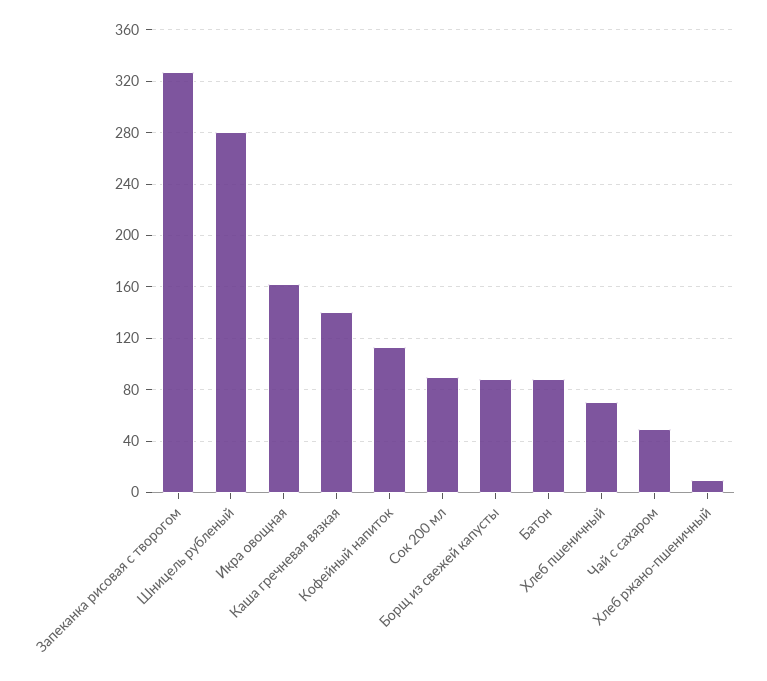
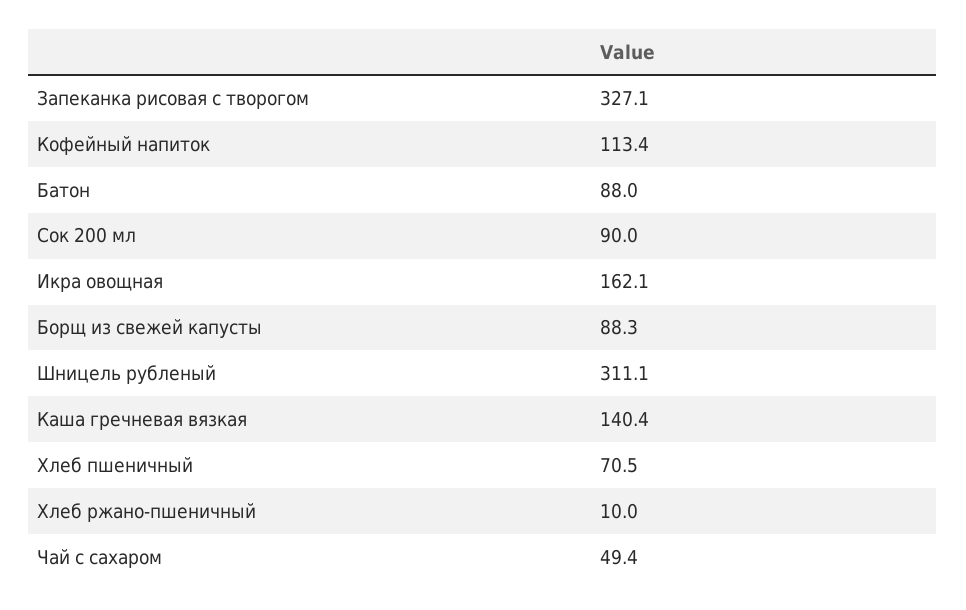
Шницель рубленый: 280 -> 311.1

